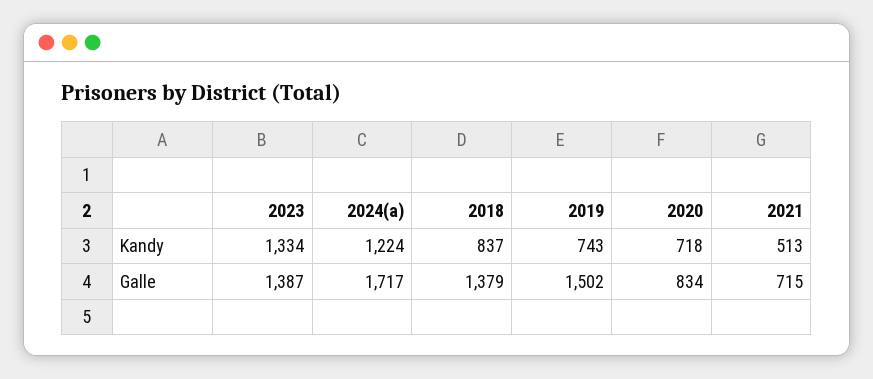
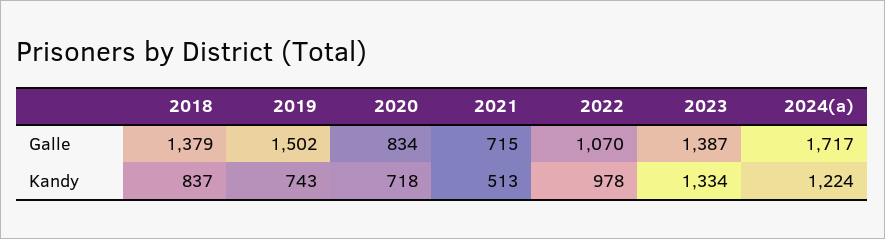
2022, Galle: none -> 1070
2022, Kandy: none -> 978

